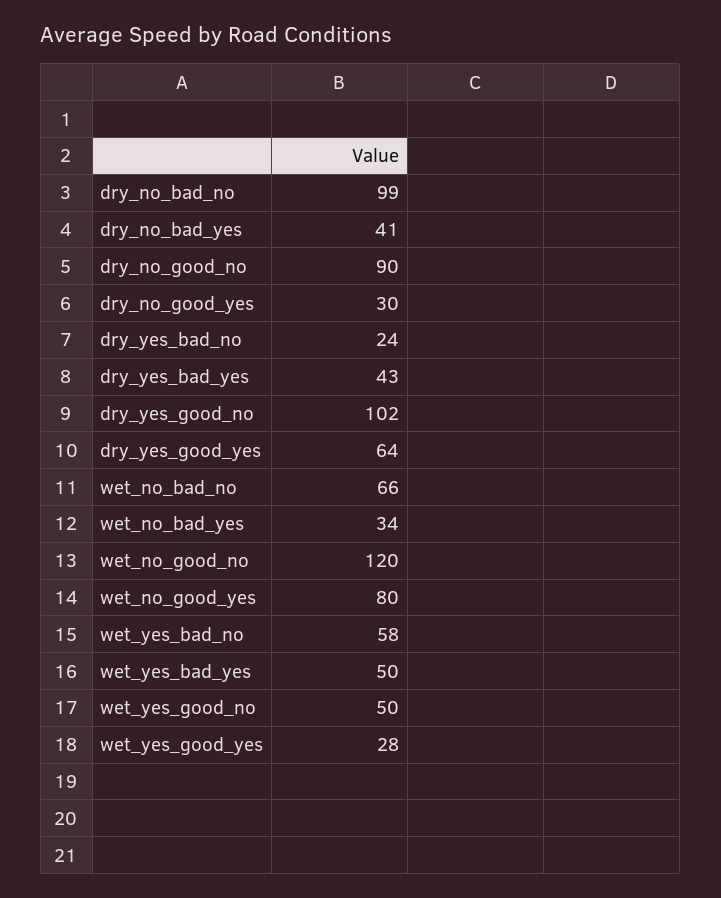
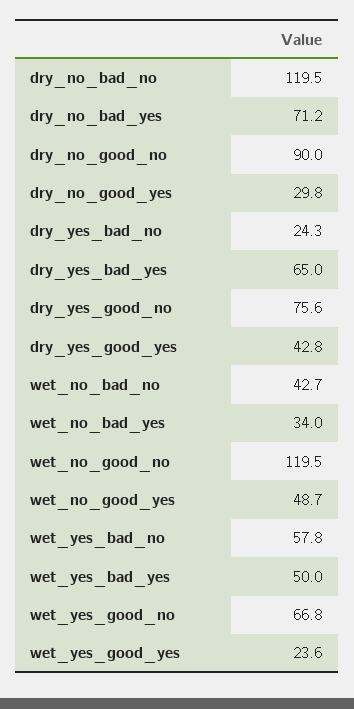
dry_no_bad_no: 99 -> 119.5
dry_no_bad_yes: 41 -> 71.2
dry_yes_bad_yes: 43 -> 65
dry_yes_good_no: 102 -> 75.6
dry_yes_good_yes: 64 -> 42.8
wet_no_bad_no: 66 -> 42.7
wet_no_good_yes: 80 -> 48.7
wet_yes_good_no: 50 -> 66.8
wet_yes_good_yes: 28 -> 23.6

